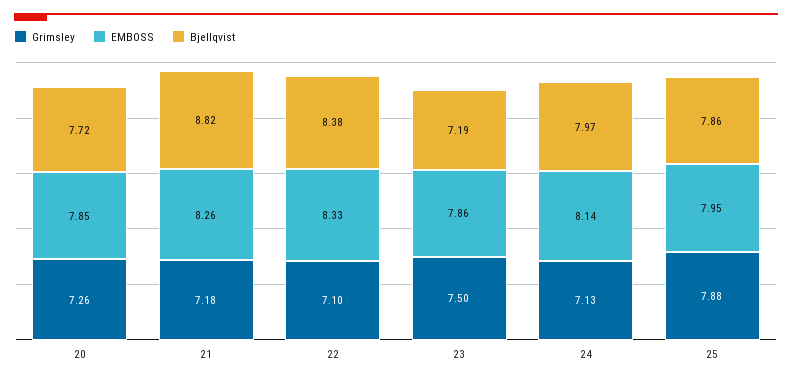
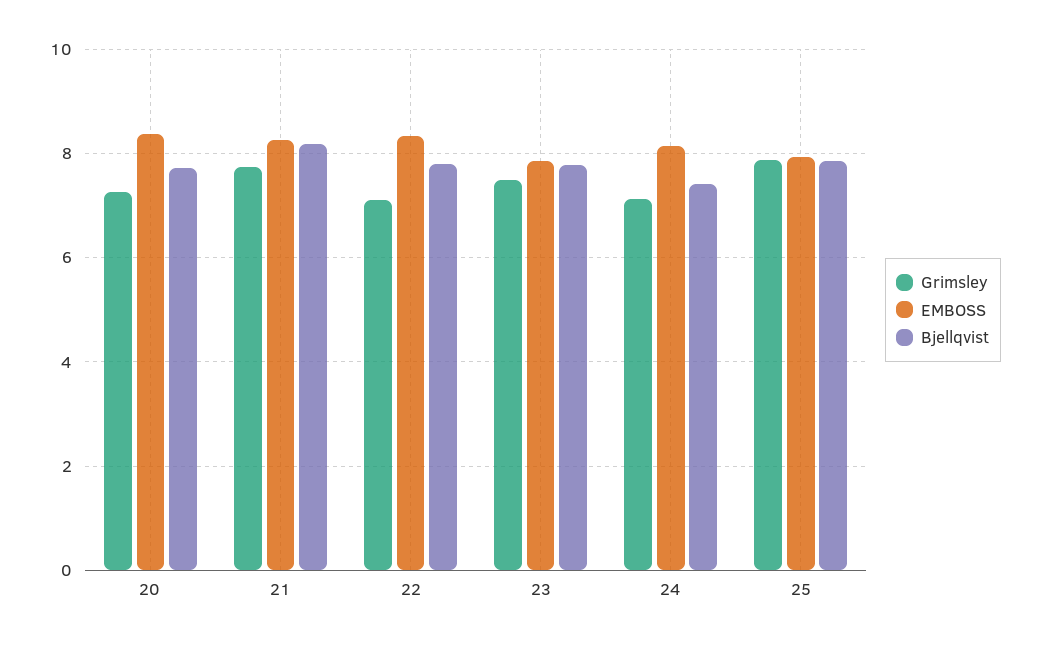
EMBOSS, 20: 7.85 -> 8.4
Grimsley, 21: 7.18 -> 7.8
Bjellqvist, 21: 8.82 -> 8.2
Bjellqvist, 22: 8.38 -> 7.8
Bjellqvist, 23: 7.19 -> 7.8
Bjellqvist, 24: 7.97 -> 7.4

